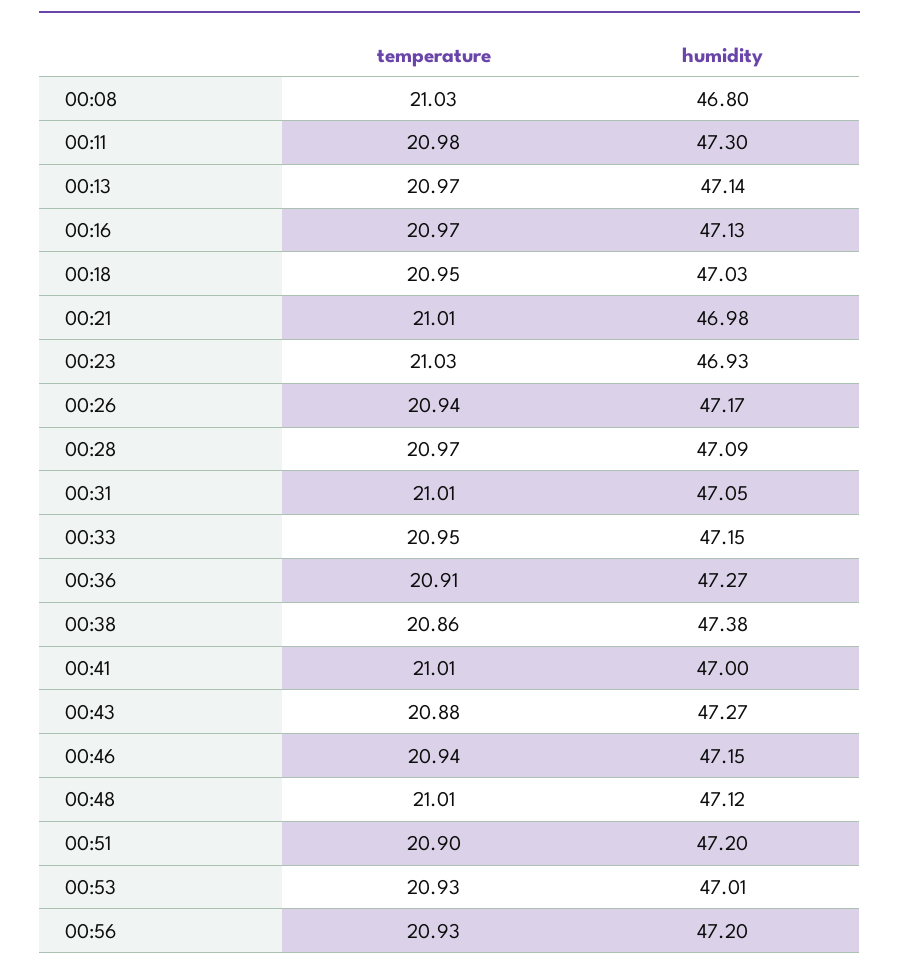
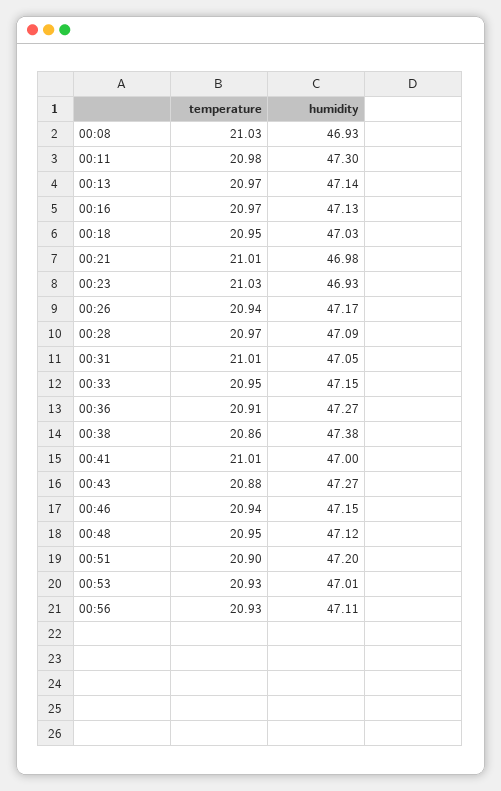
humidity, 00:08: 46.8 -> 46.93
temperature, 00:48: 21.01 -> 20.95
humidity, 00:56: 47.2 -> 47.11

